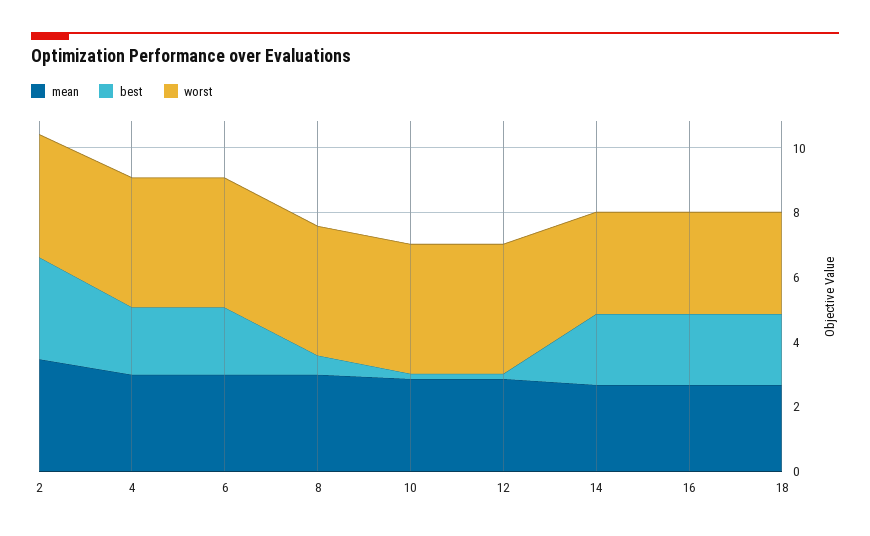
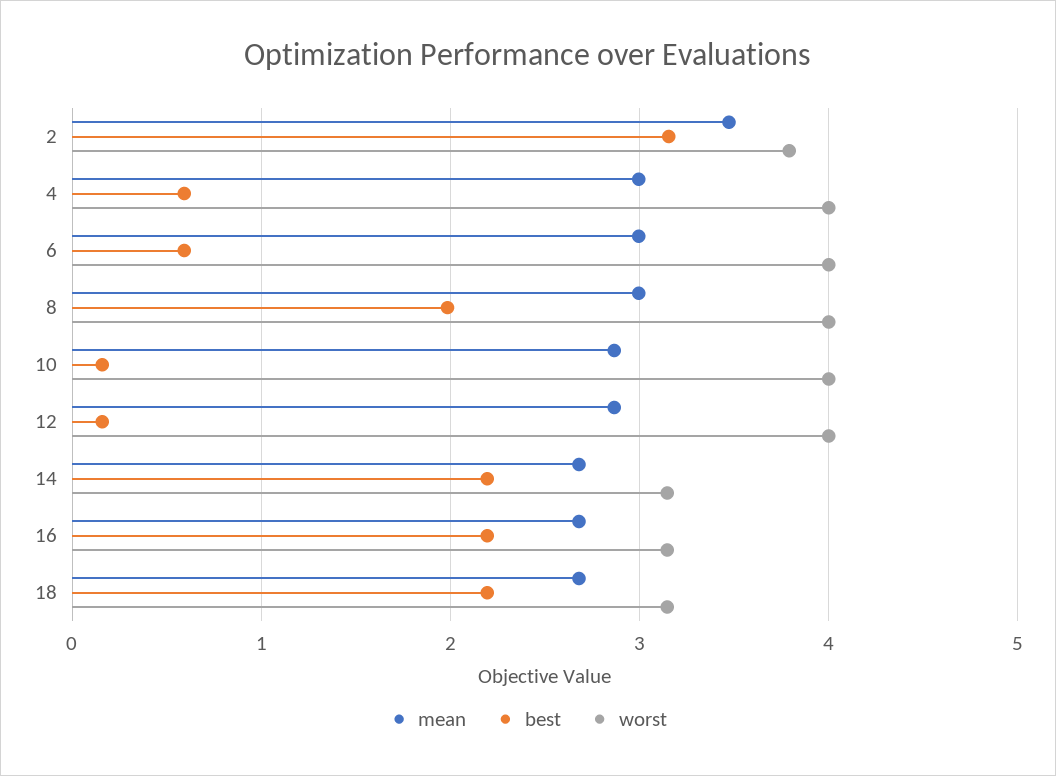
best, 4: 2 -> 0.6
best, 6: 2 -> 0.6
best, 8: 0.5 -> 2

